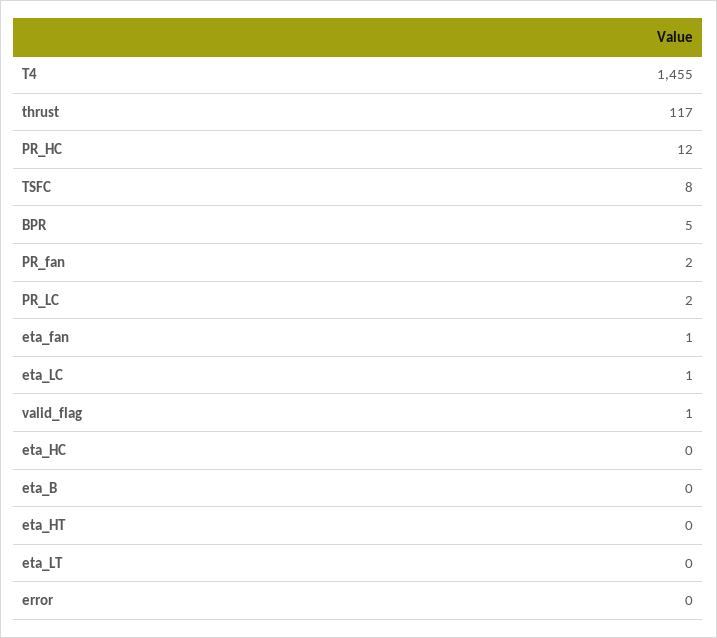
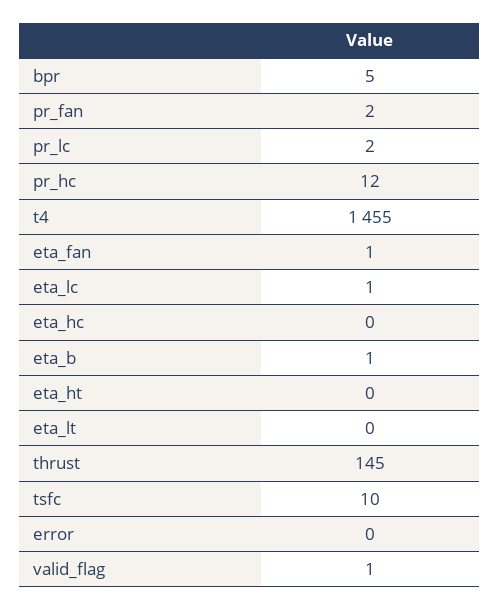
thrust: 117 -> 145
TSFC: 8 -> 10
eta_B: 0 -> 1

